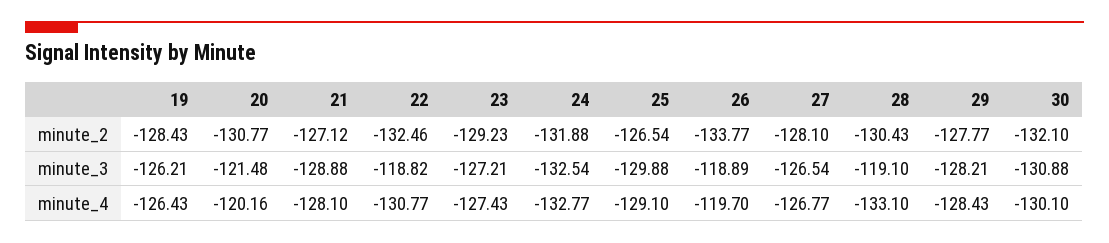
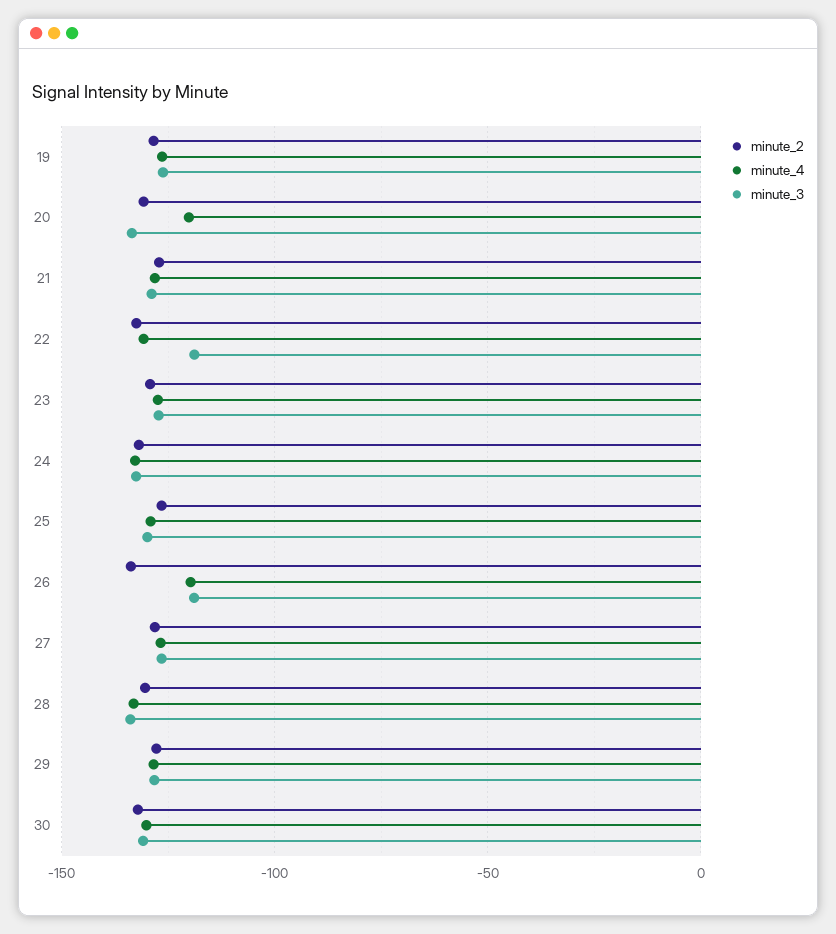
minute_3, 20: -121.48 -> -135
minute_3, 28: -119.1 -> -135

